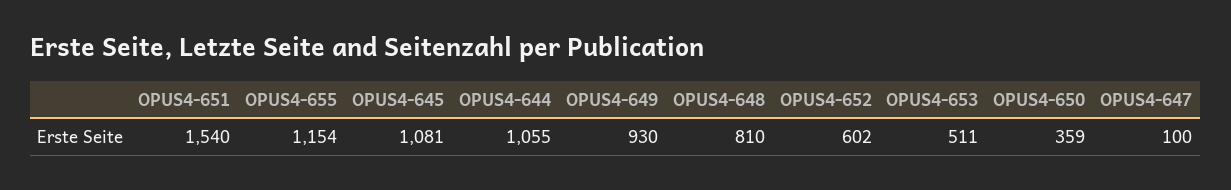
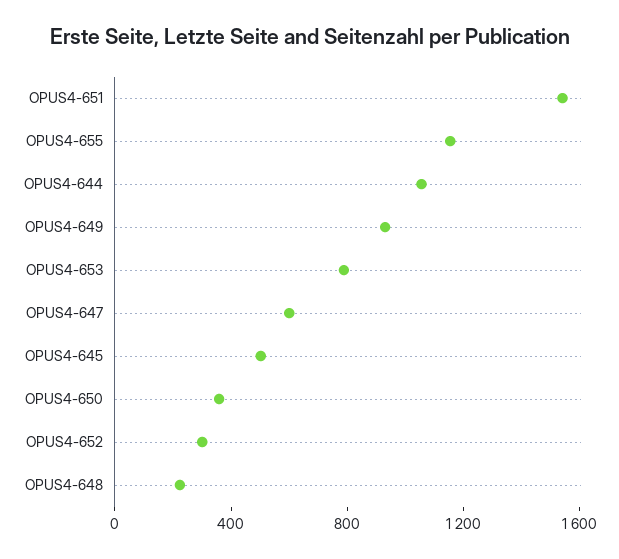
OPUS4-645: 1081 -> 500
OPUS4-648: 810 -> 200
OPUS4-652: 602 -> 300
OPUS4-653: 511 -> 800
OPUS4-647: 100 -> 600

